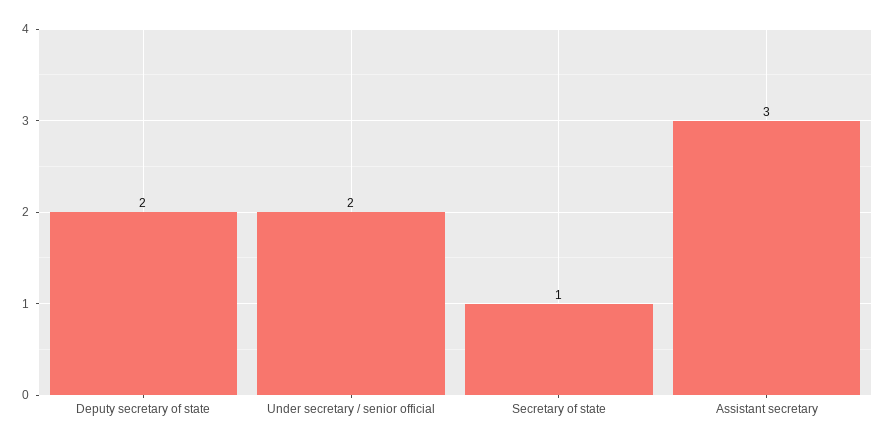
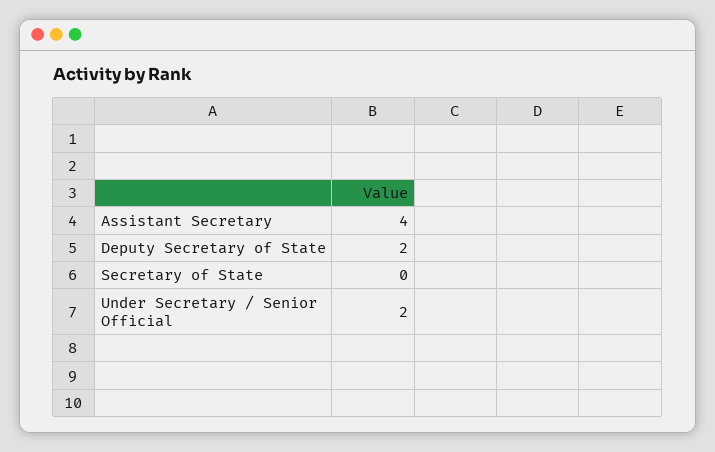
Secretary of state: 1 -> 0
Assistant secretary: 3 -> 4

